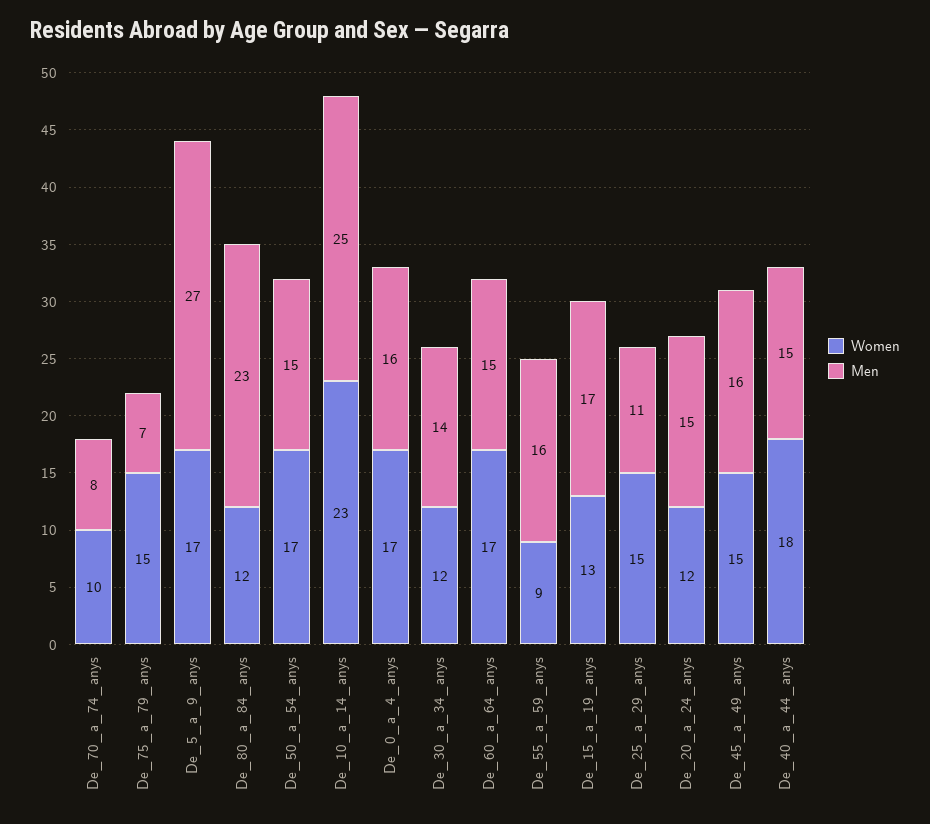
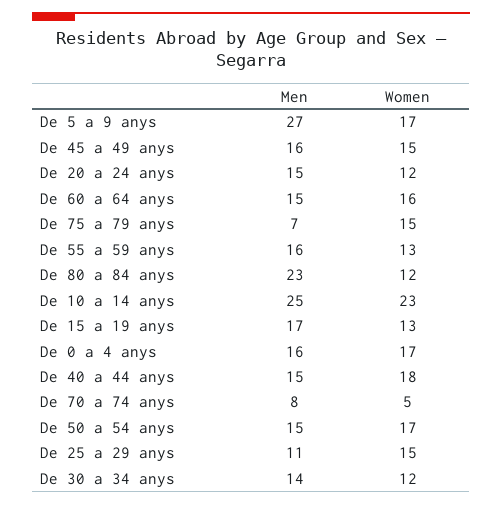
Women, De_70_a_74_anys: 10 -> 5
Women, De_60_a_64_anys: 17 -> 16
Women, De_55_a_59_anys: 9 -> 13

